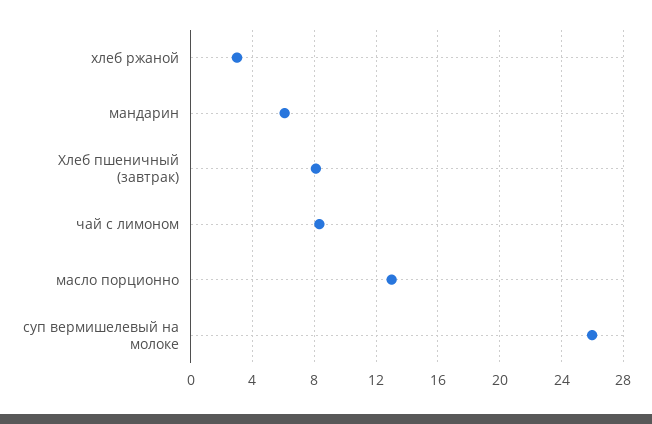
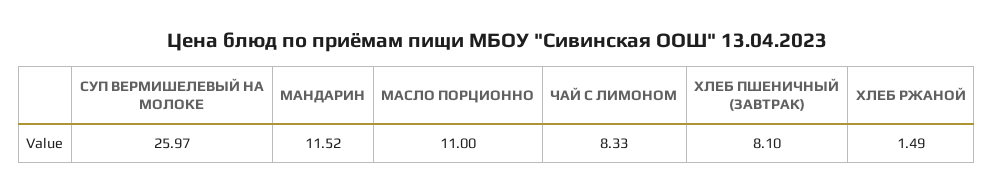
хлеб ржаной: 3 -> 1.49
мандарин: 6 -> 11.52
масло порционно: 13 -> 11

